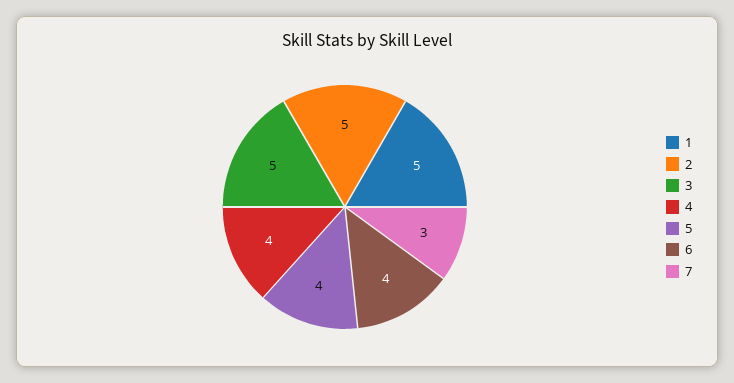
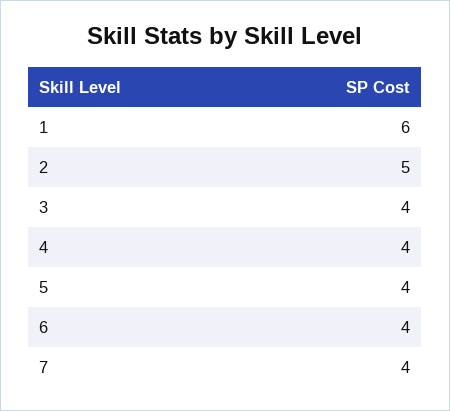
1: 5 -> 6
3: 5 -> 4
7: 3 -> 4

